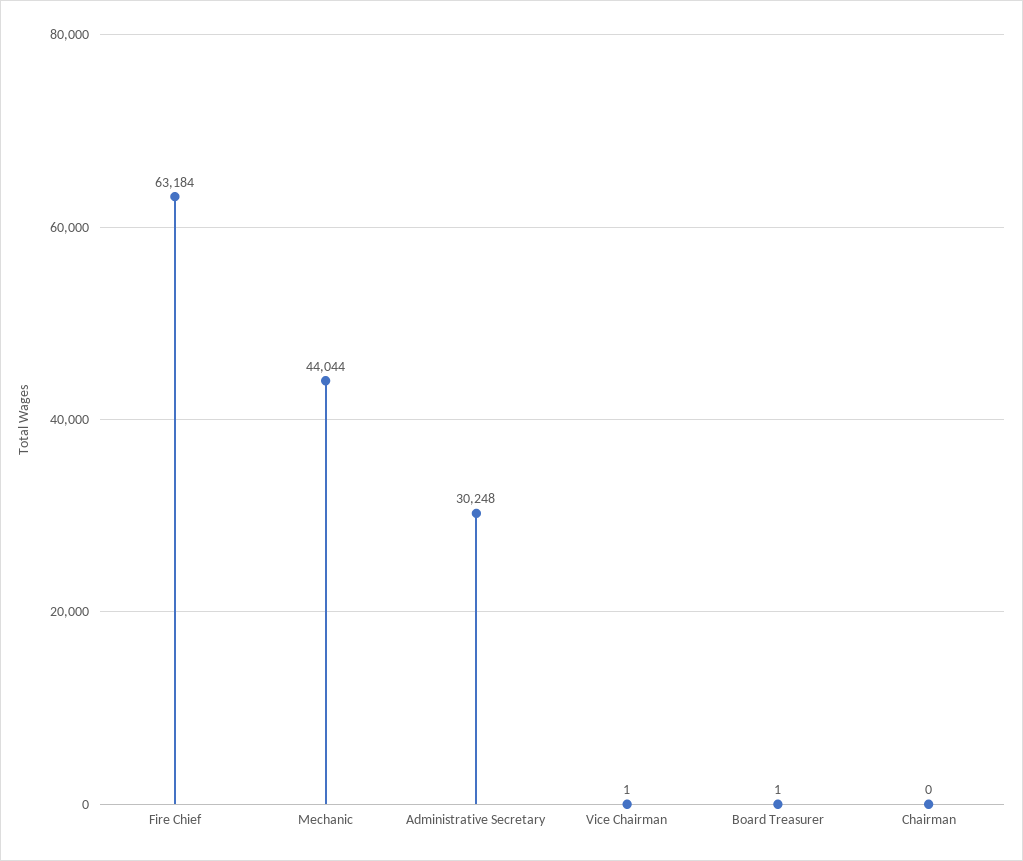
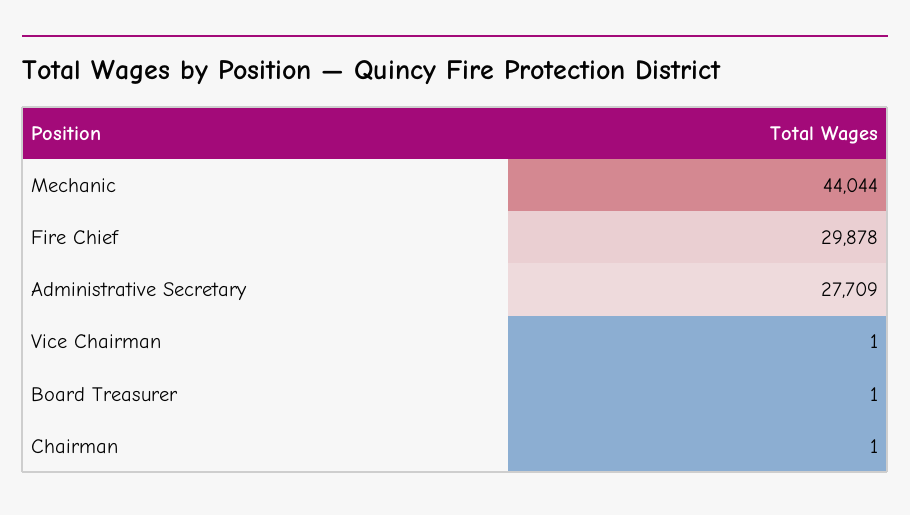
Fire Chief: 63184 -> 29878
Administrative Secretary: 30248 -> 27709
Chairman: 0 -> 1

